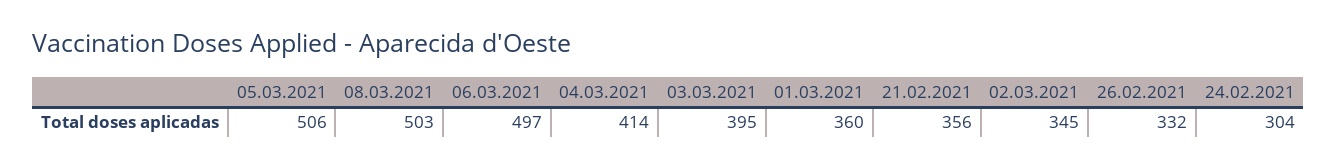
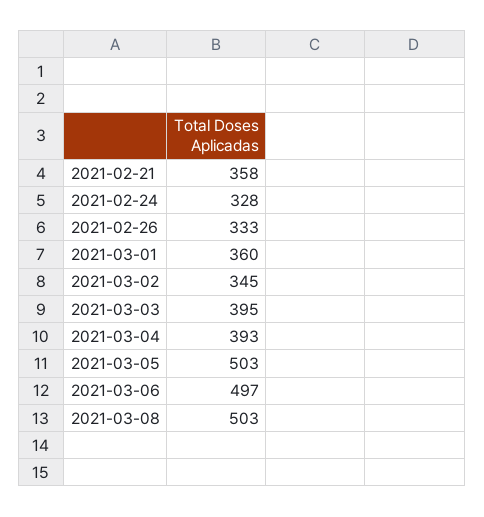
05.03.2021: 506 -> 503
04.03.2021: 414 -> 393
21.02.2021: 356 -> 358
26.02.2021: 332 -> 333
24.02.2021: 304 -> 328

